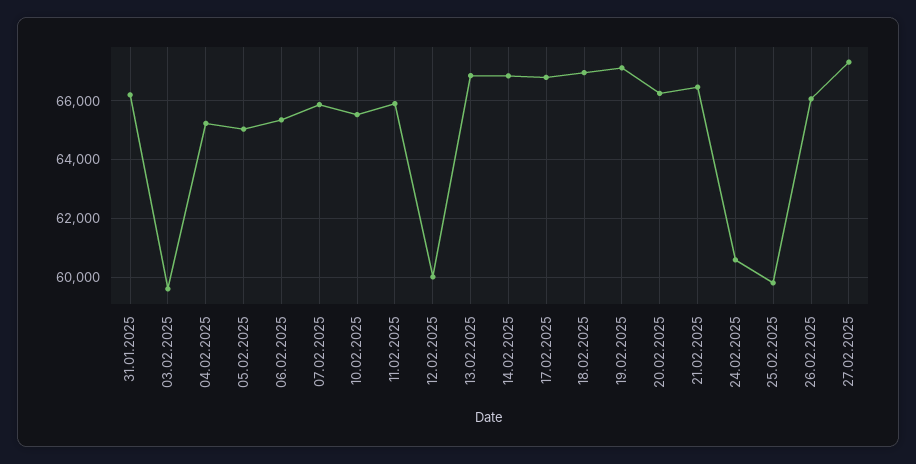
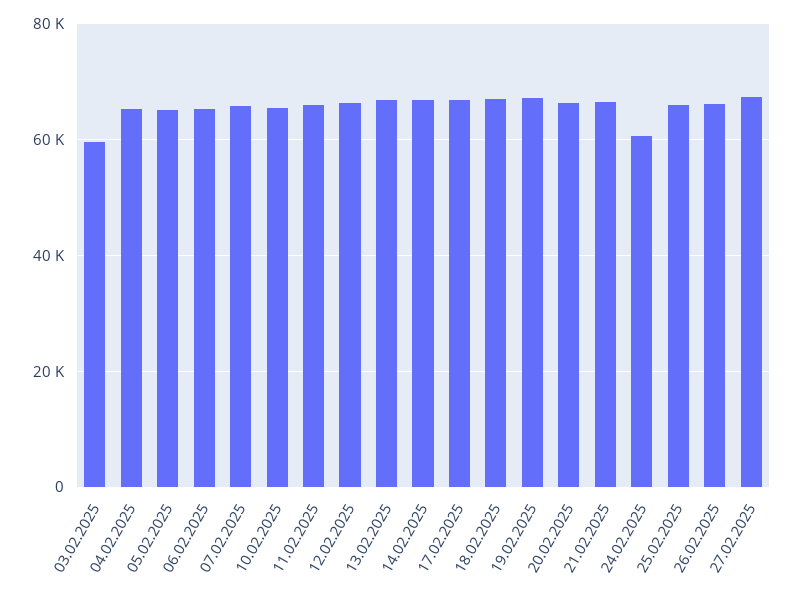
31.01.2025: 66250 -> none
12.02.2025: 60000 -> 66000
25.02.2025: 59750 -> 66000

